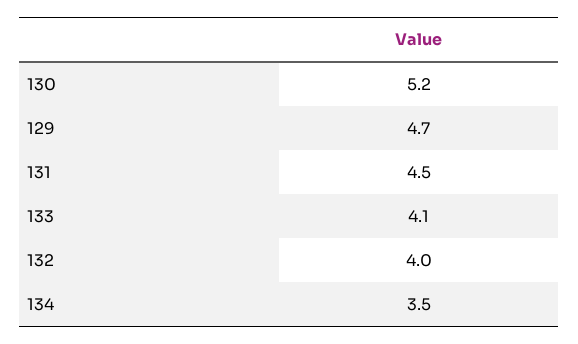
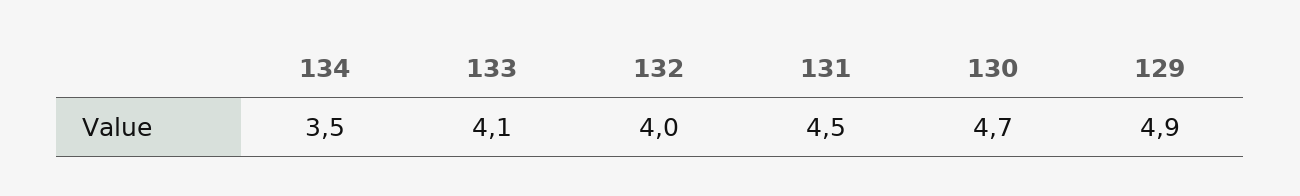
130: 5.2 -> 4.7
129: 4.7 -> 4.9

